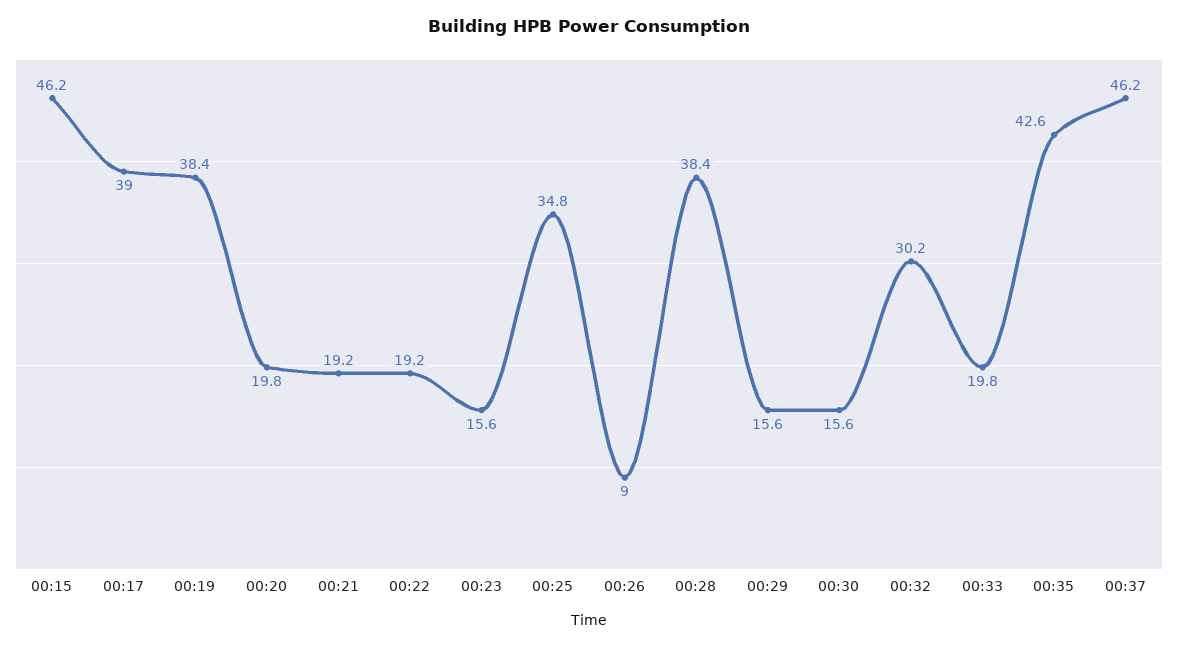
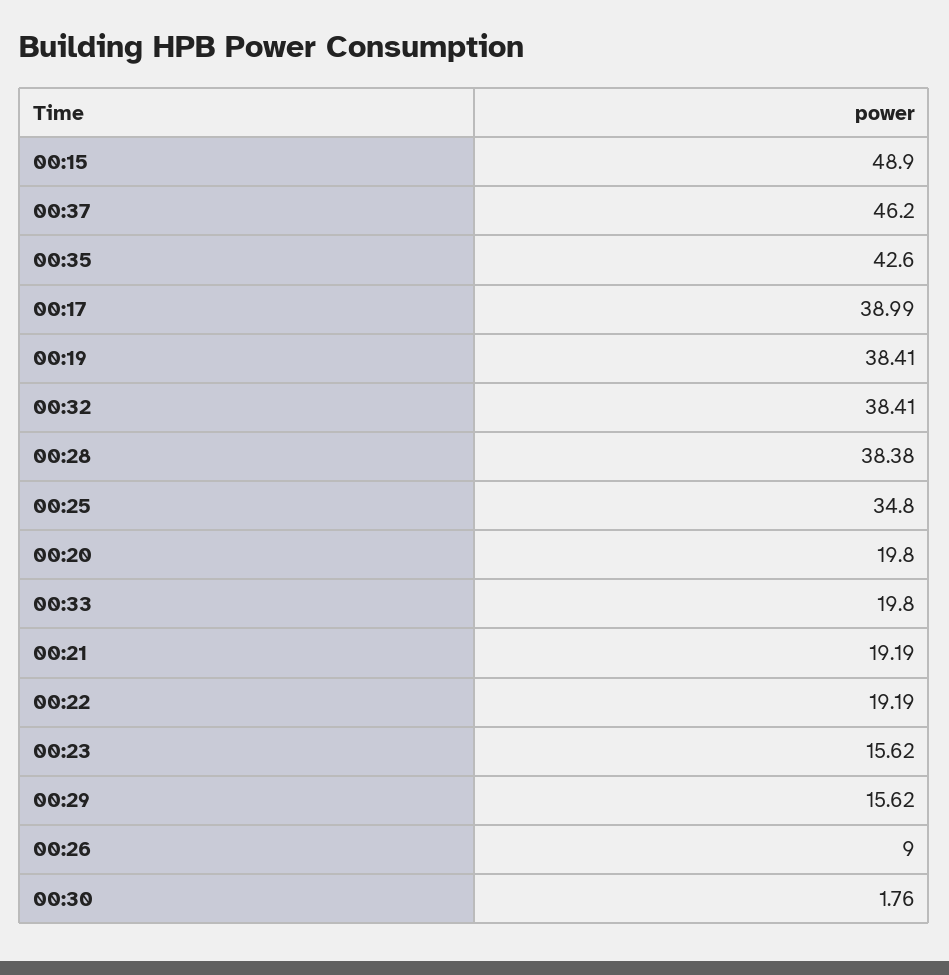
00:15: 46.2 -> 48.9
00:30: 15.6 -> 1.76
00:32: 30.2 -> 38.41

